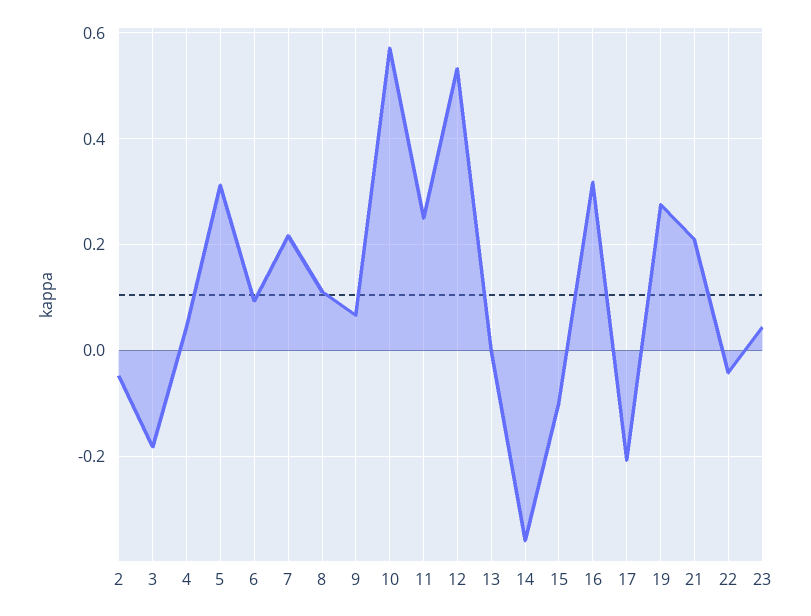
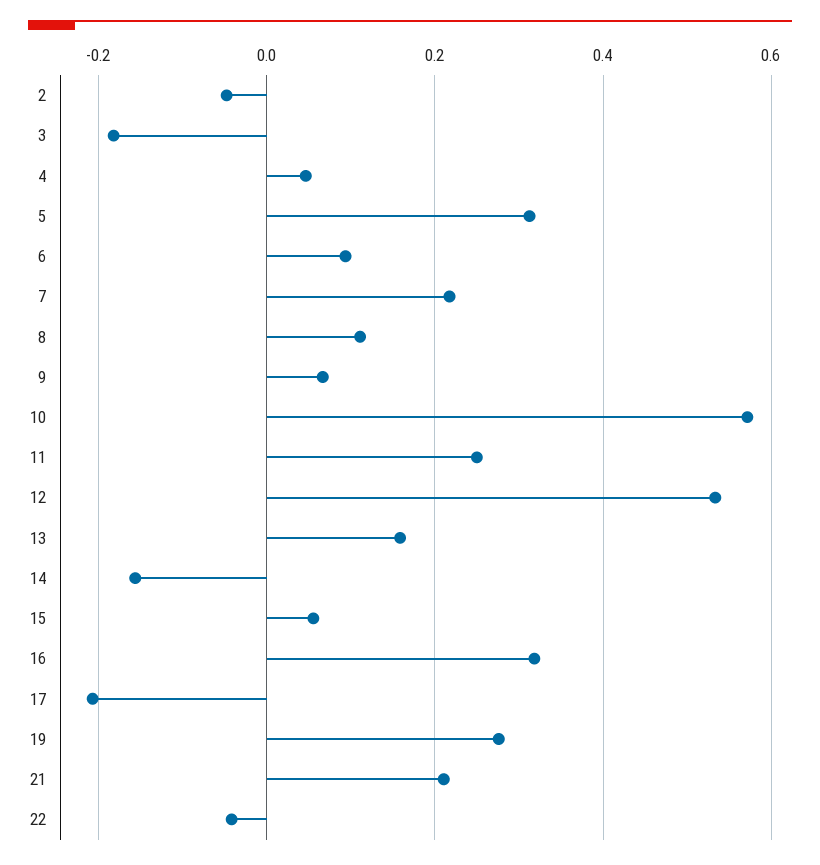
13: 0 -> 0.16
14: -0.36 -> -0.16
15: -0.1 -> 0.06
23: 0.04 -> none

